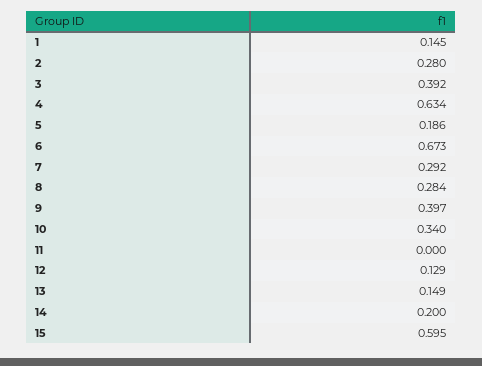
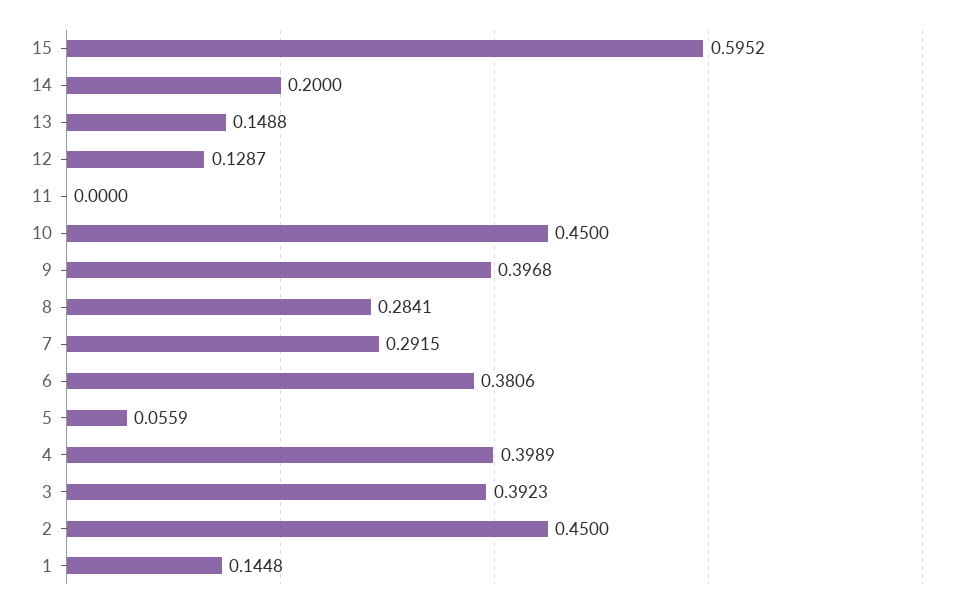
2: 0.28 -> 0.45
4: 0.634 -> 0.3989
5: 0.186 -> 0.0559
6: 0.673 -> 0.3806
10: 0.34 -> 0.45

